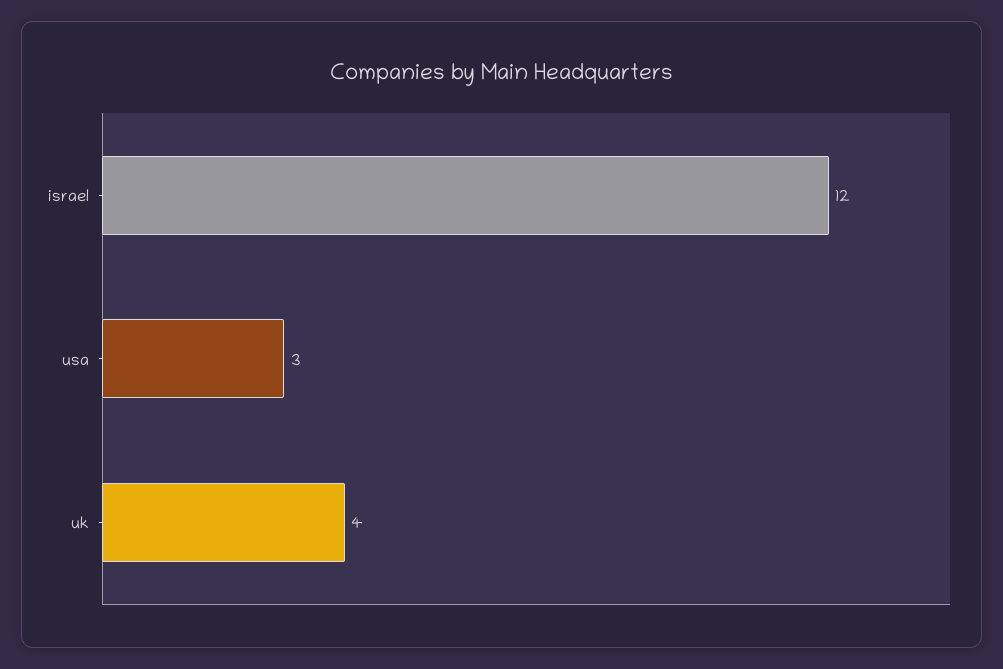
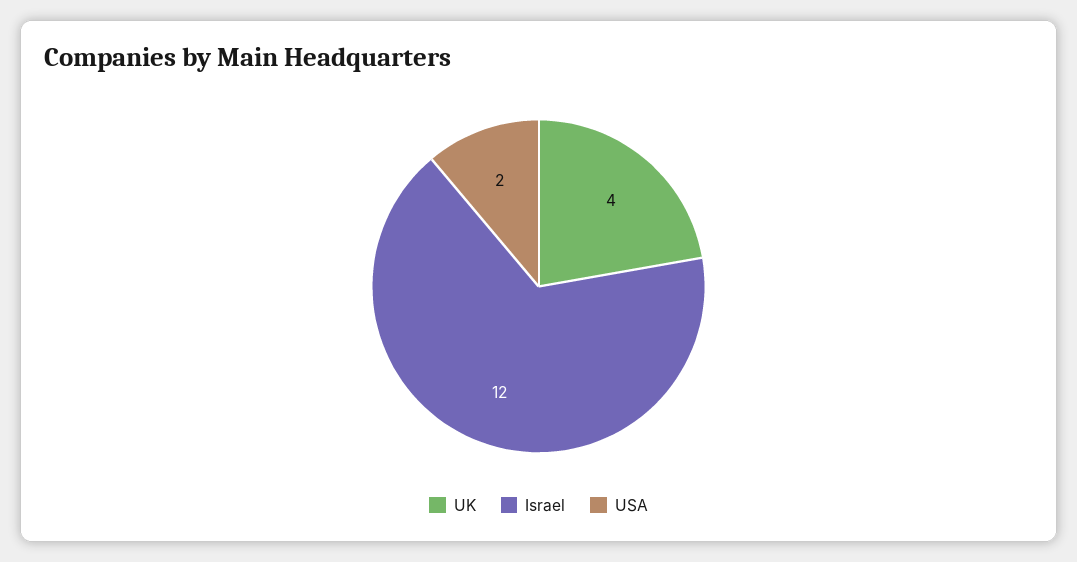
usa: 3 -> 2

